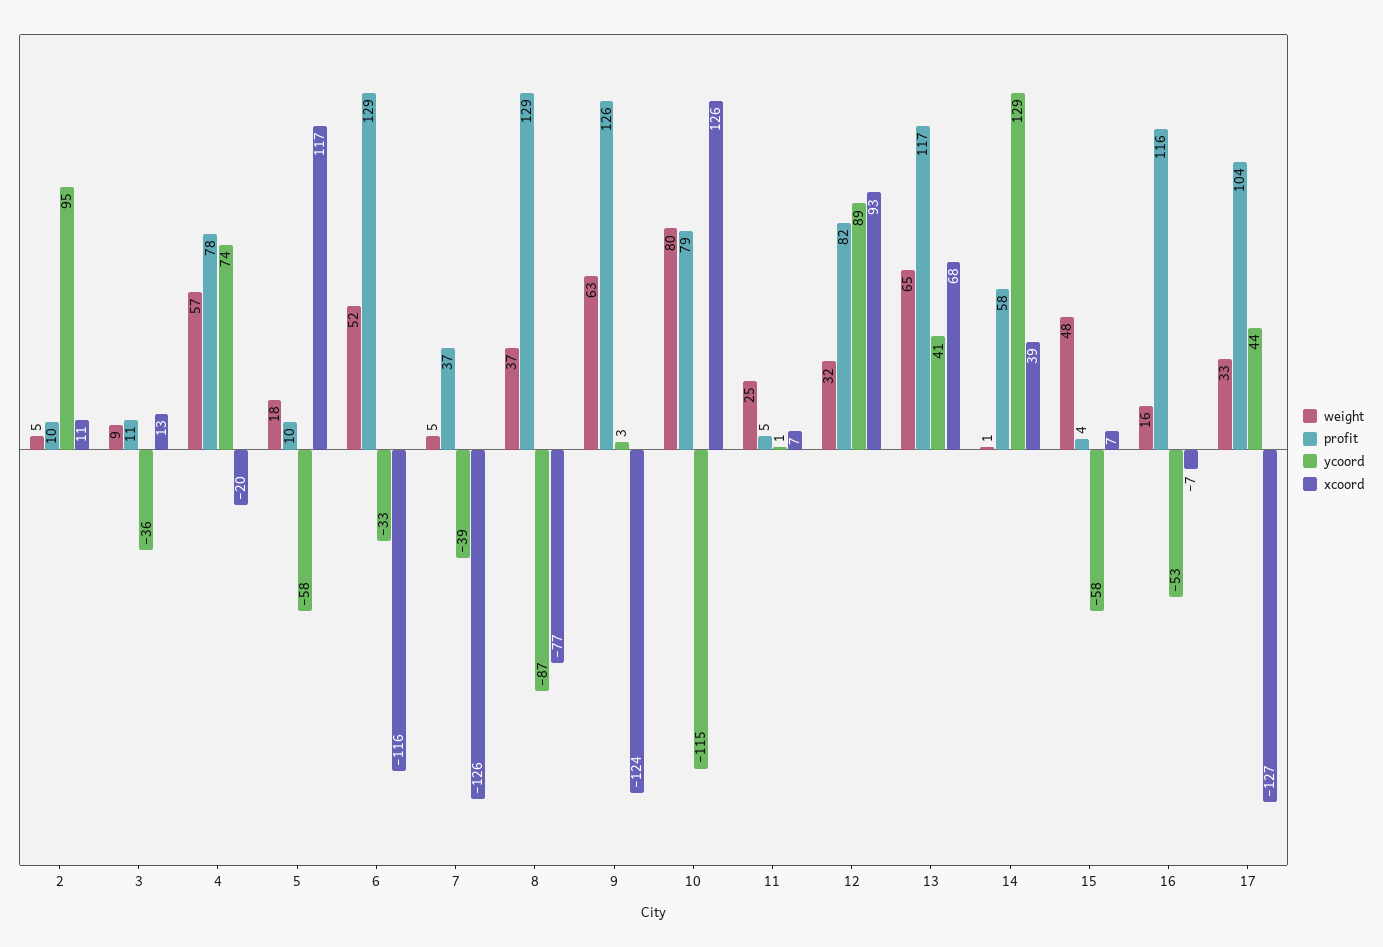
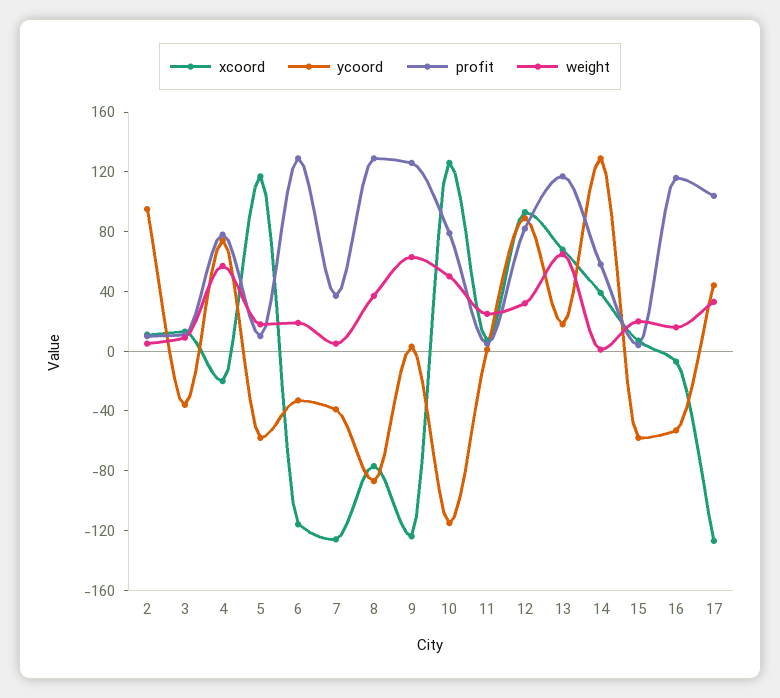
weight, 6: 52 -> 20
weight, 10: 80 -> 50
ycoord, 13: 41 -> 20
weight, 15: 48 -> 20

